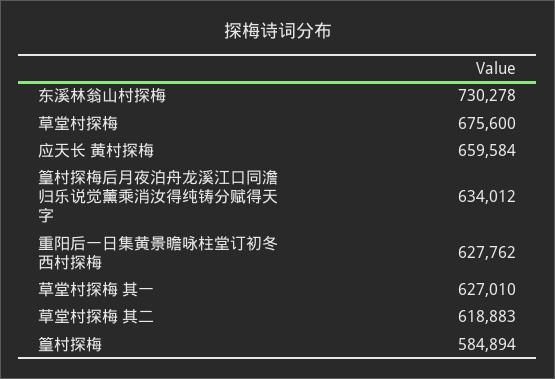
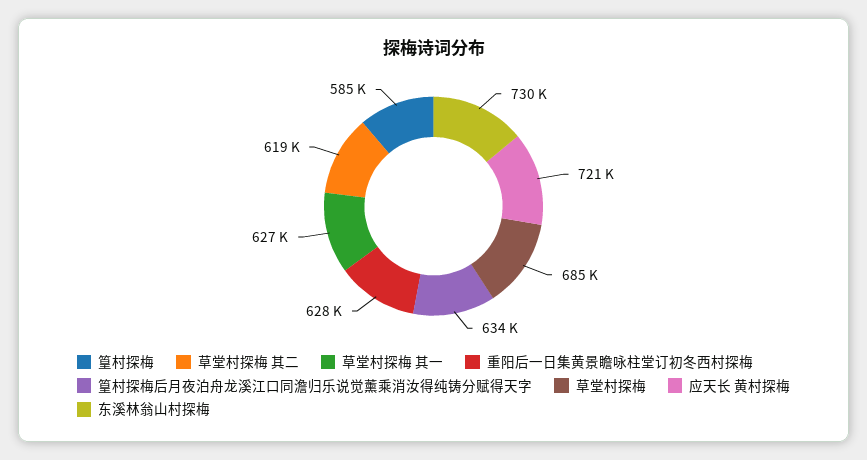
草堂村探梅: 675600 -> 685000
应天长 黄村探梅: 659584 -> 721000

